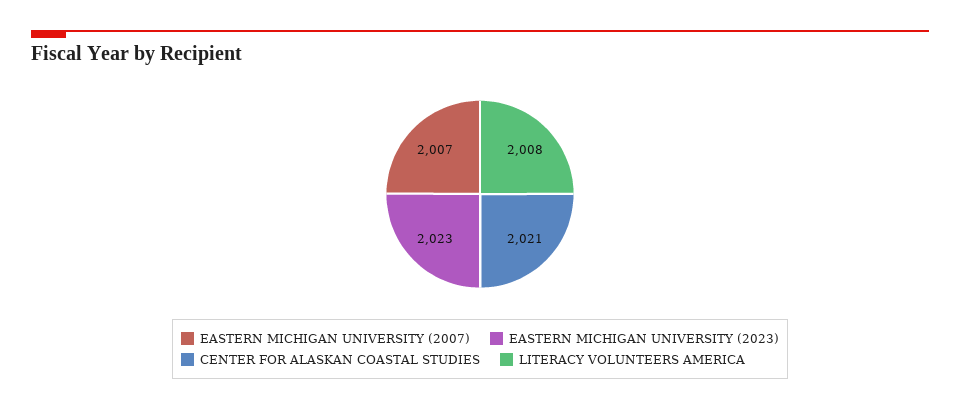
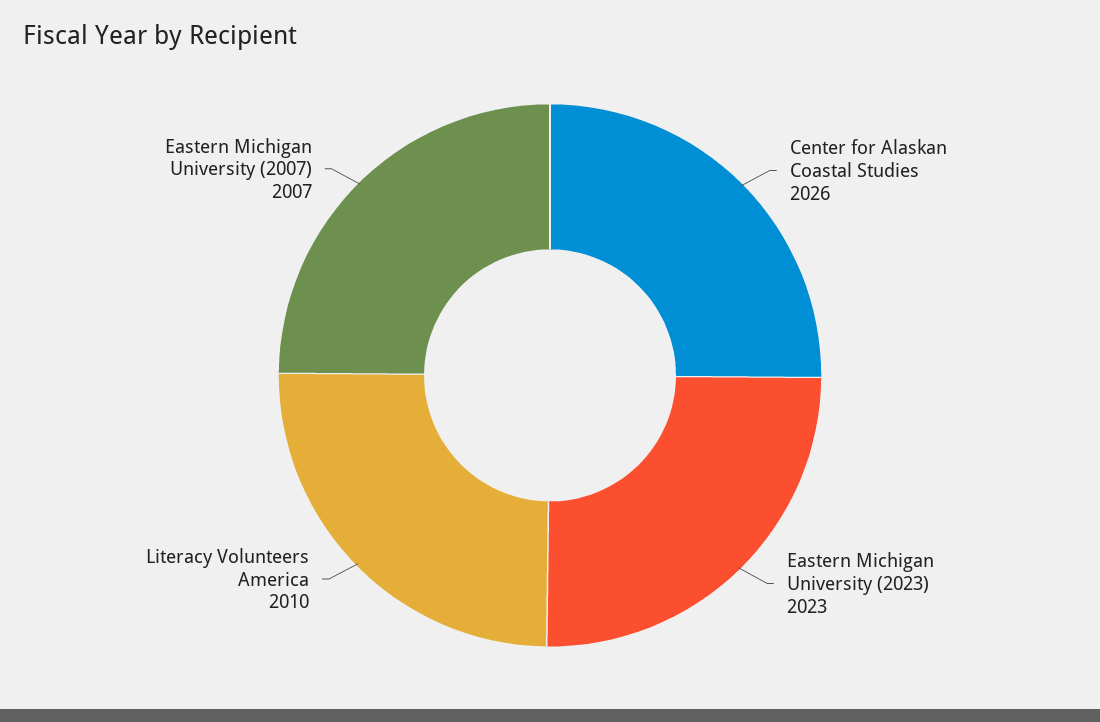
CENTER FOR ALASKAN COASTAL STUDIES: 2021 -> 2026
LITERACY VOLUNTEERS AMERICA: 2008 -> 2010

